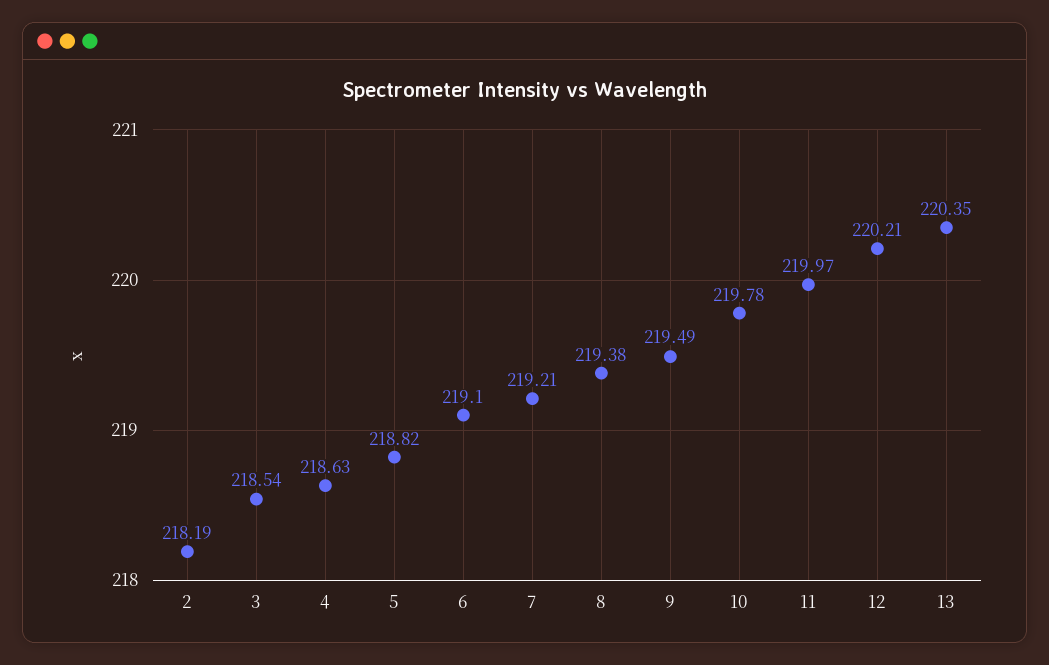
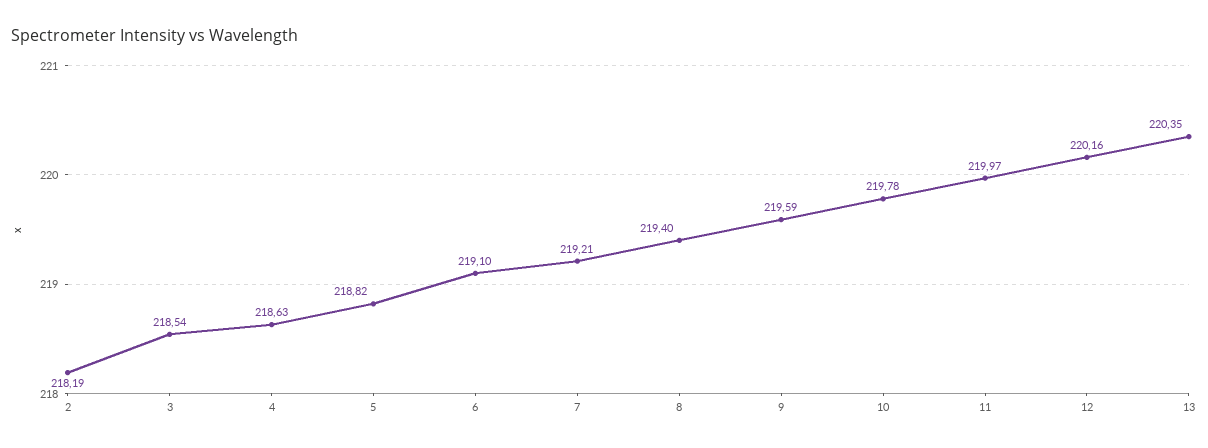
8: 219.38 -> 219.4
9: 219.49 -> 219.59
12: 220.21 -> 220.16

